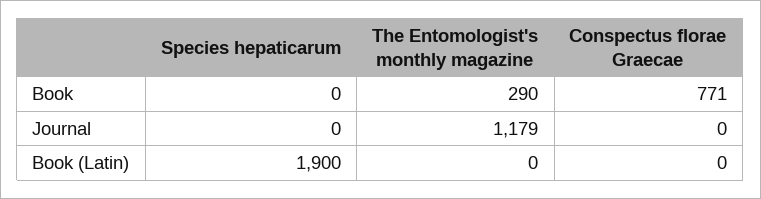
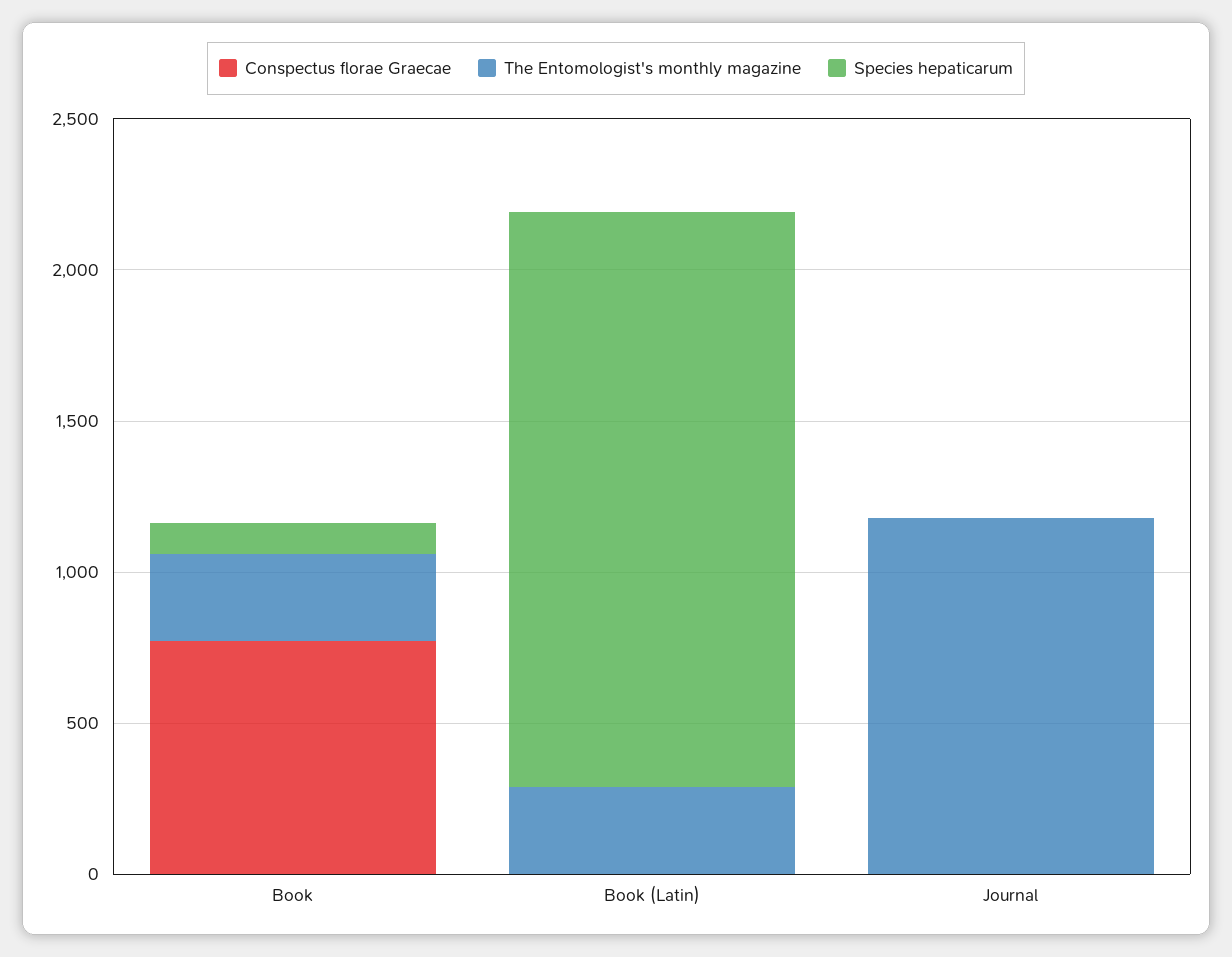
Species hepaticarum, Book: 0 -> 100
The Entomologist's monthly magazine, Book (Latin): 0 -> 300

